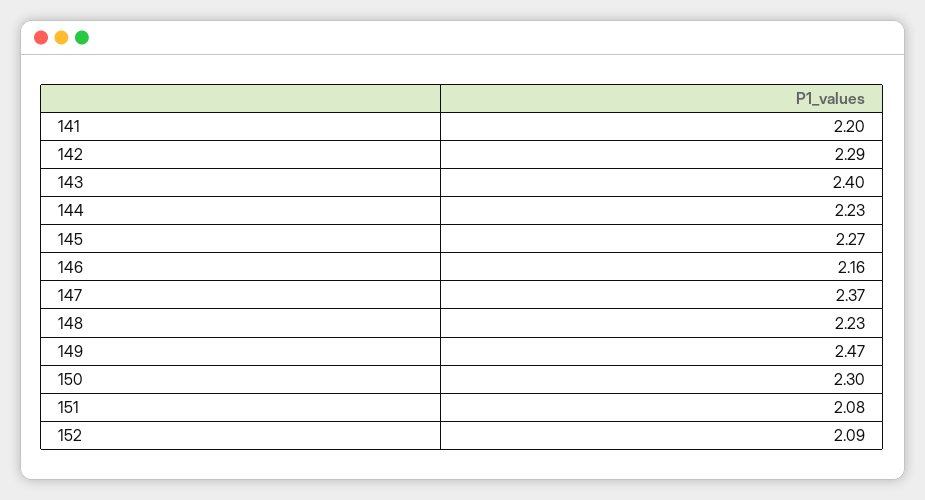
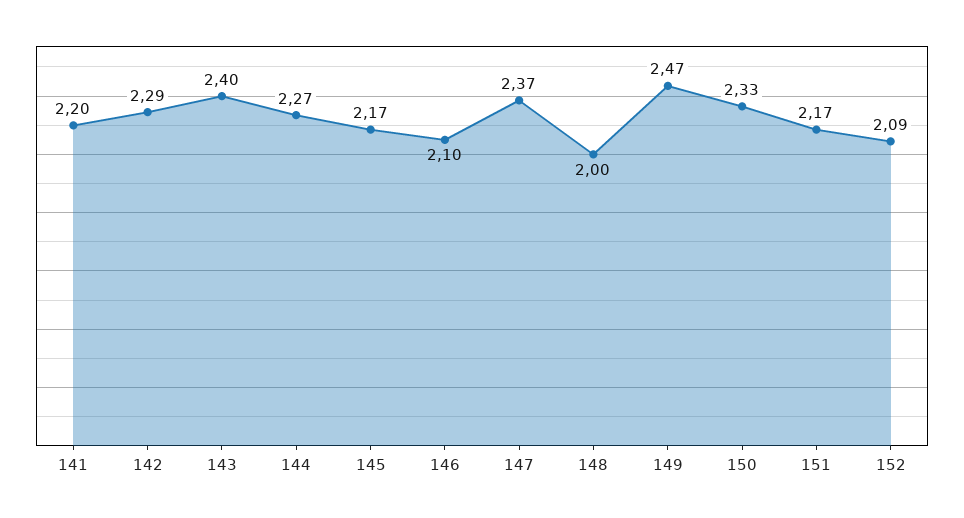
144: 2.23 -> 2.27
145: 2.27 -> 2.17
146: 2.16 -> 2.1
148: 2.23 -> 2
150: 2.3 -> 2.33
151: 2.08 -> 2.17

